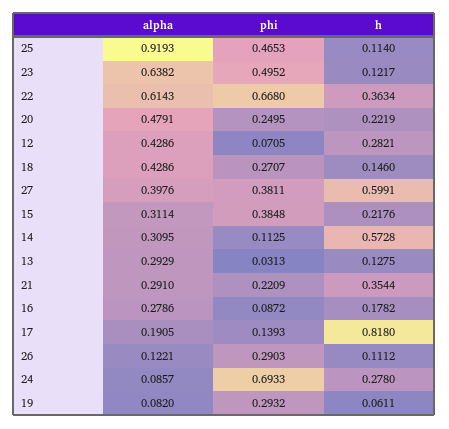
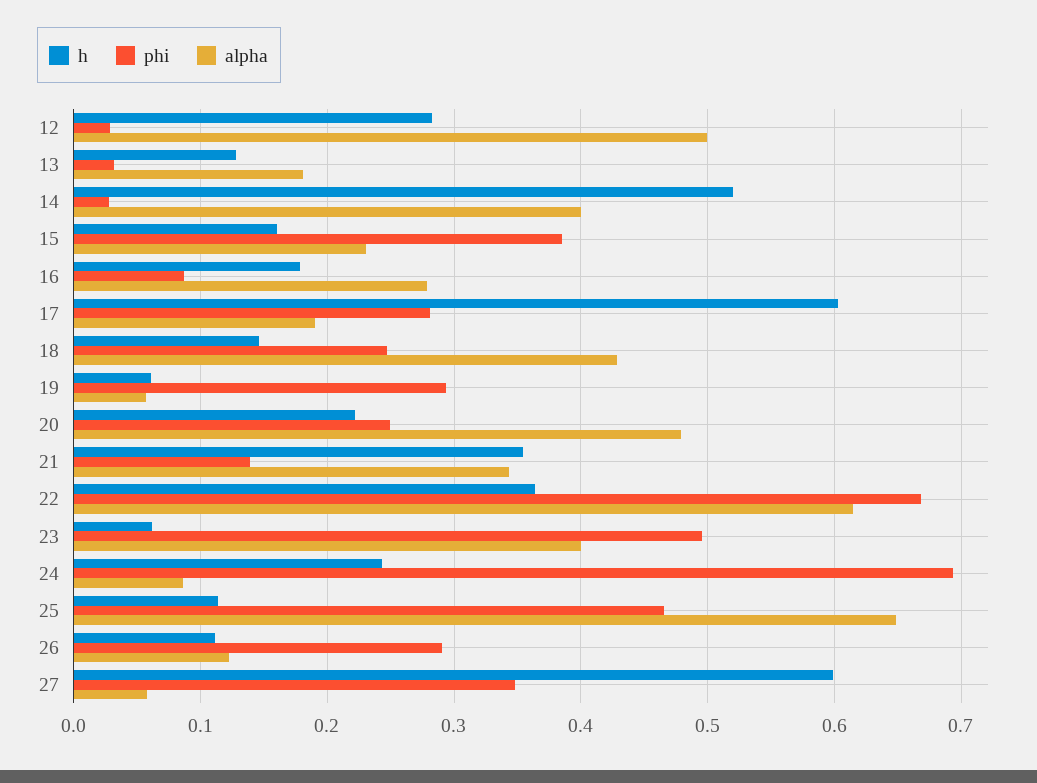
alpha, 25: 0.9193 -> 0.65
alpha, 23: 0.6382 -> 0.4
h, 23: 0.1217 -> 0.06
alpha, 12: 0.4286 -> 0.5
phi, 12: 0.0705 -> 0.03
phi, 18: 0.2707 -> 0.25
alpha, 27: 0.3976 -> 0.06
phi, 27: 0.3811 -> 0.35
alpha, 15: 0.3114 -> 0.23
h, 15: 0.2176 -> 0.16
alpha, 14: 0.3095 -> 0.4
phi, 14: 0.1125 -> 0.03
h, 14: 0.5728 -> 0.52
alpha, 13: 0.2929 -> 0.18
alpha, 21: 0.291 -> 0.34
phi, 21: 0.2209 -> 0.14
phi, 17: 0.1393 -> 0.28
h, 17: 0.818 -> 0.6
h, 24: 0.278 -> 0.24
alpha, 19: 0.082 -> 0.06

